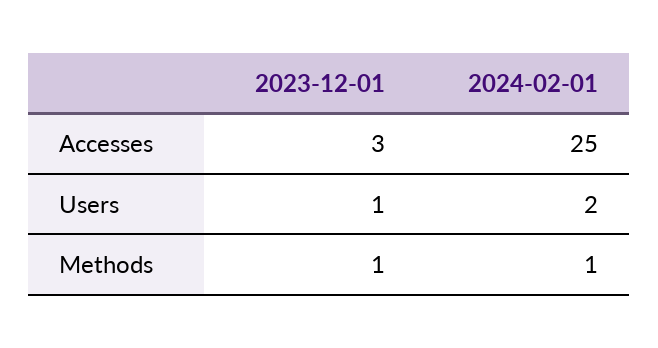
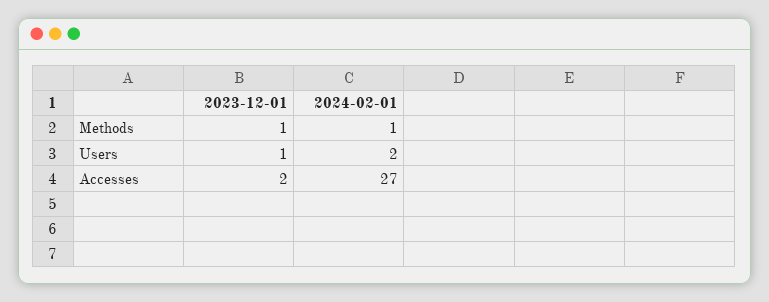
2023-12-01, Accesses: 3 -> 2
2024-02-01, Accesses: 25 -> 27

